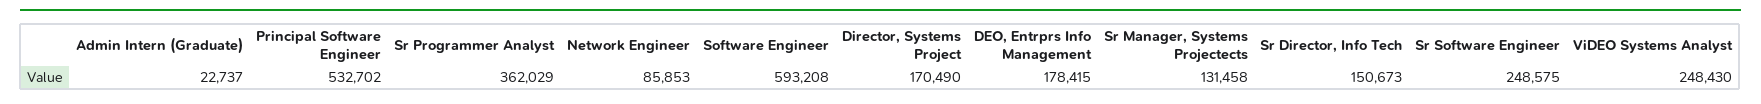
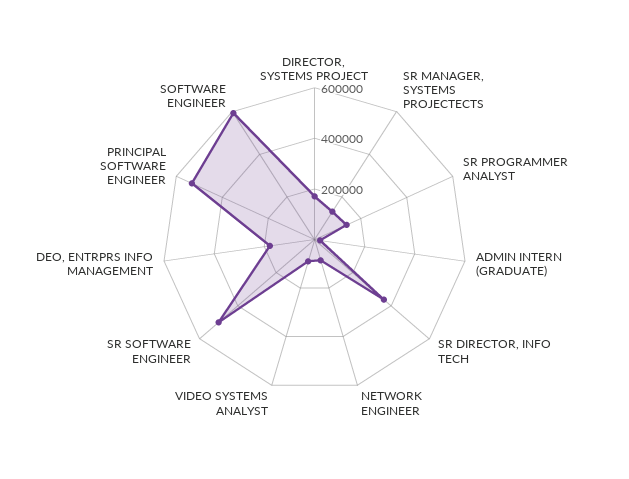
Sr Programmer Analyst: 362029 -> 150000
Sr Director, Info Tech: 150673 -> 350000
Sr Software Engineer: 248575 -> 500000
ViDEO Systems Analyst: 248430 -> 100000

